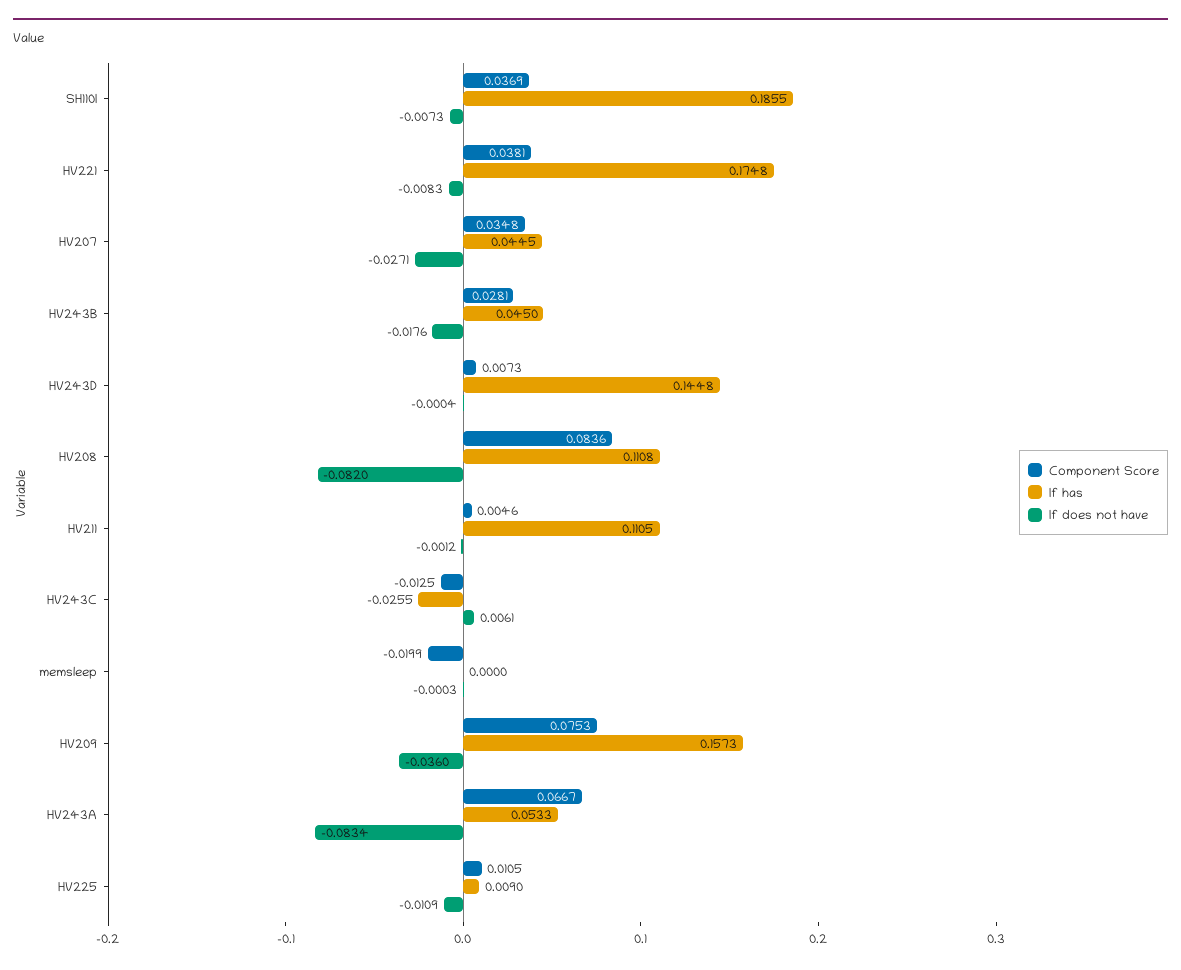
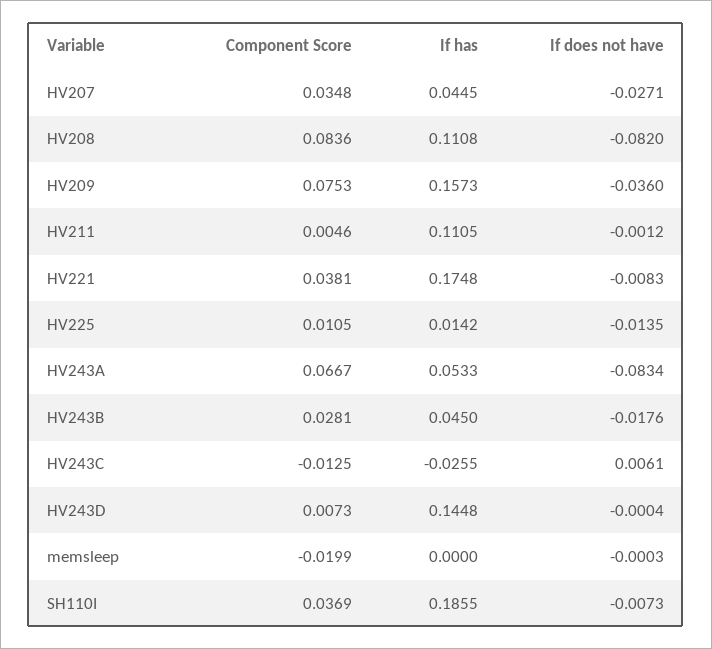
If has, HV225: 0.009 -> 0.0142
If does not have, HV225: -0.0109 -> -0.0135

